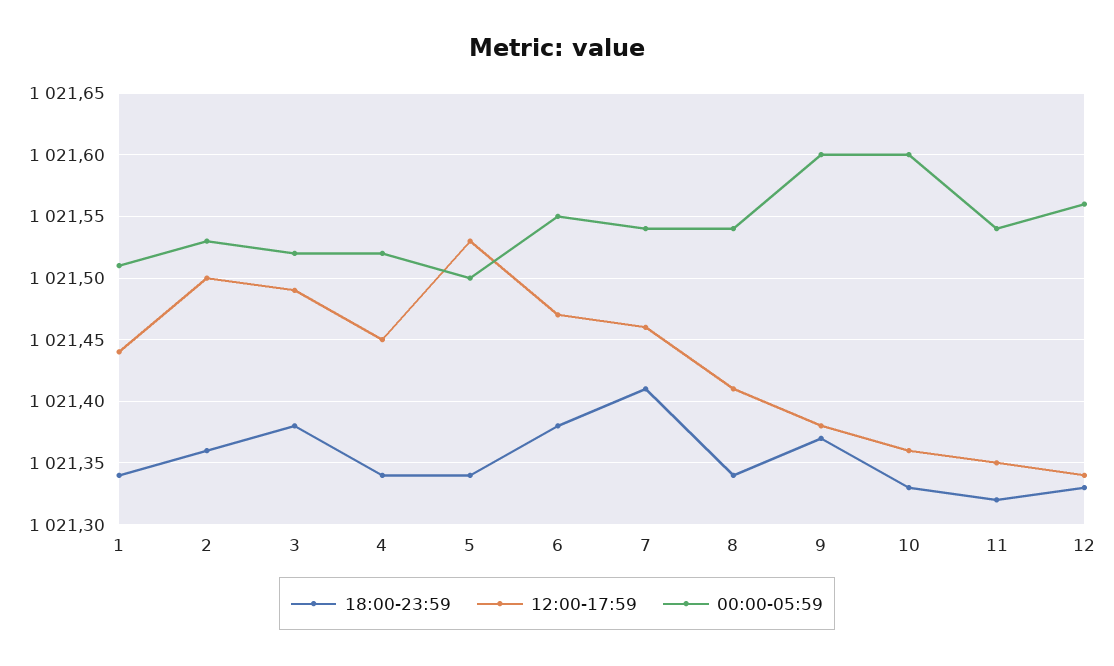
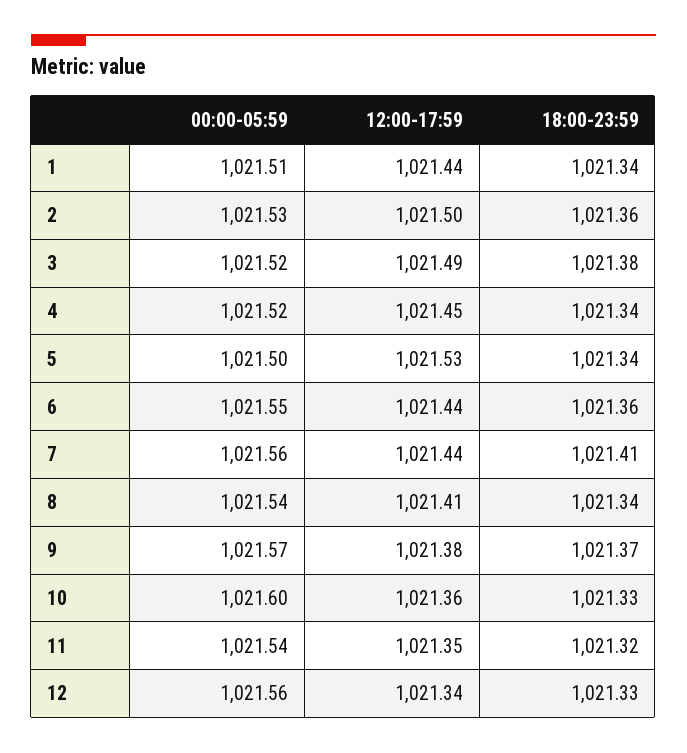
18:00-23:59, 6: 1021.38 -> 1021.36
12:00-17:59, 6: 1021.47 -> 1021.44
12:00-17:59, 7: 1021.46 -> 1021.44
00:00-05:59, 7: 1021.54 -> 1021.56
00:00-05:59, 9: 1021.6 -> 1021.57

